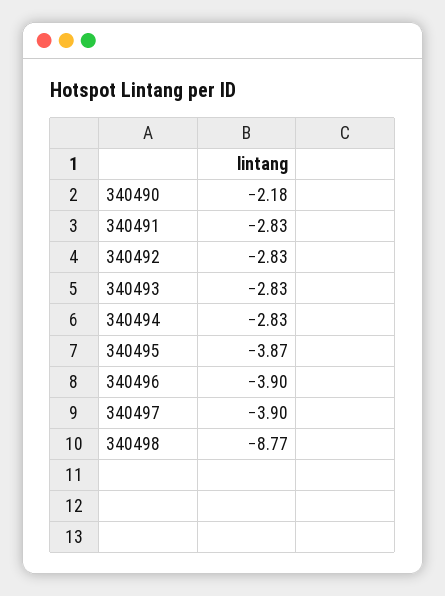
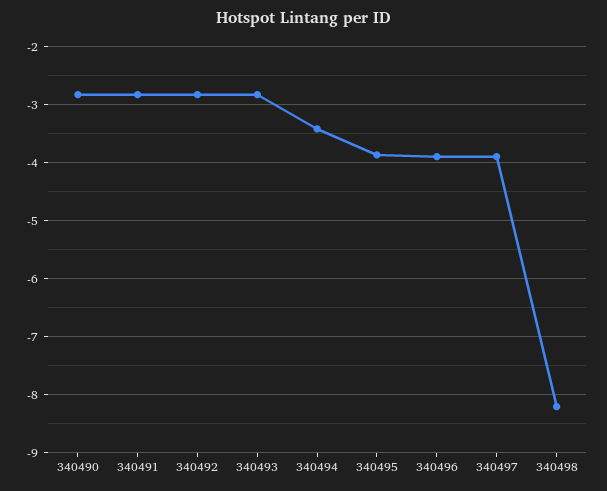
340490: -2.18 -> -2.8
340494: -2.83 -> -3.4
340498: -8.77 -> -8.2

